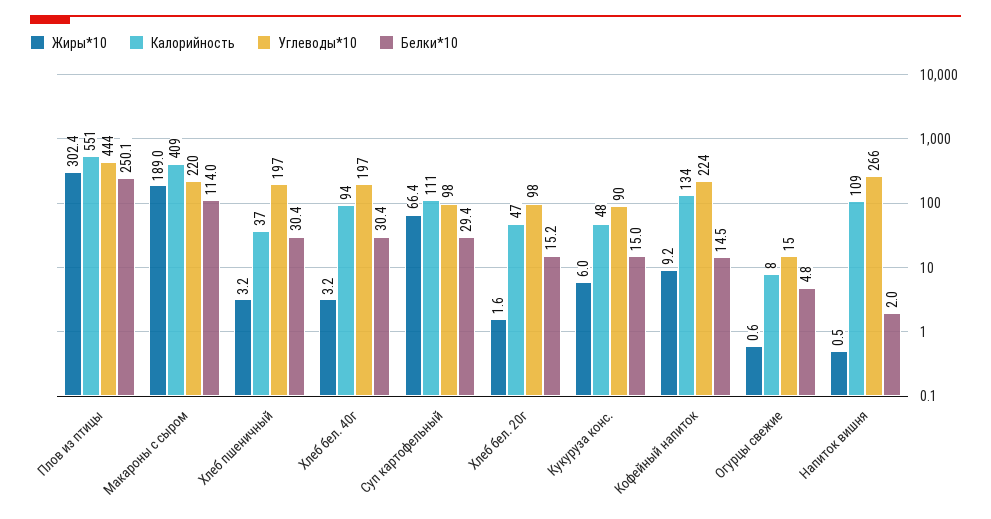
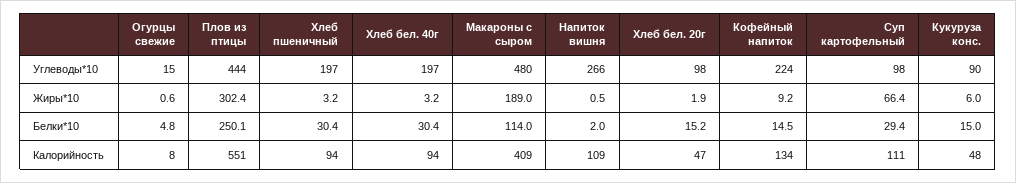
Углеводы*10, Макароны с сыром: 220 -> 480
Калорийность, Хлеб пшеничный: 37 -> 94
Жиры*10, Хлеб бел. 20г: 1.6 -> 1.9

